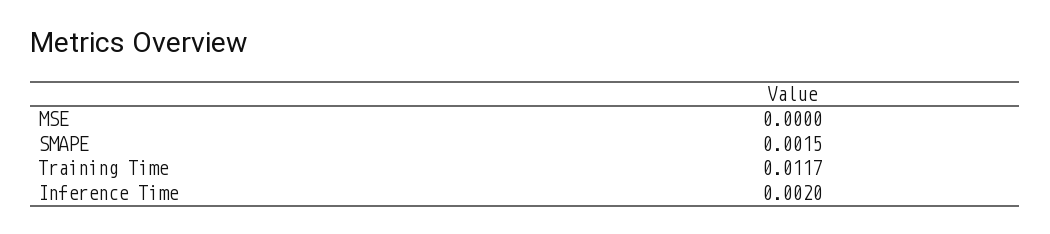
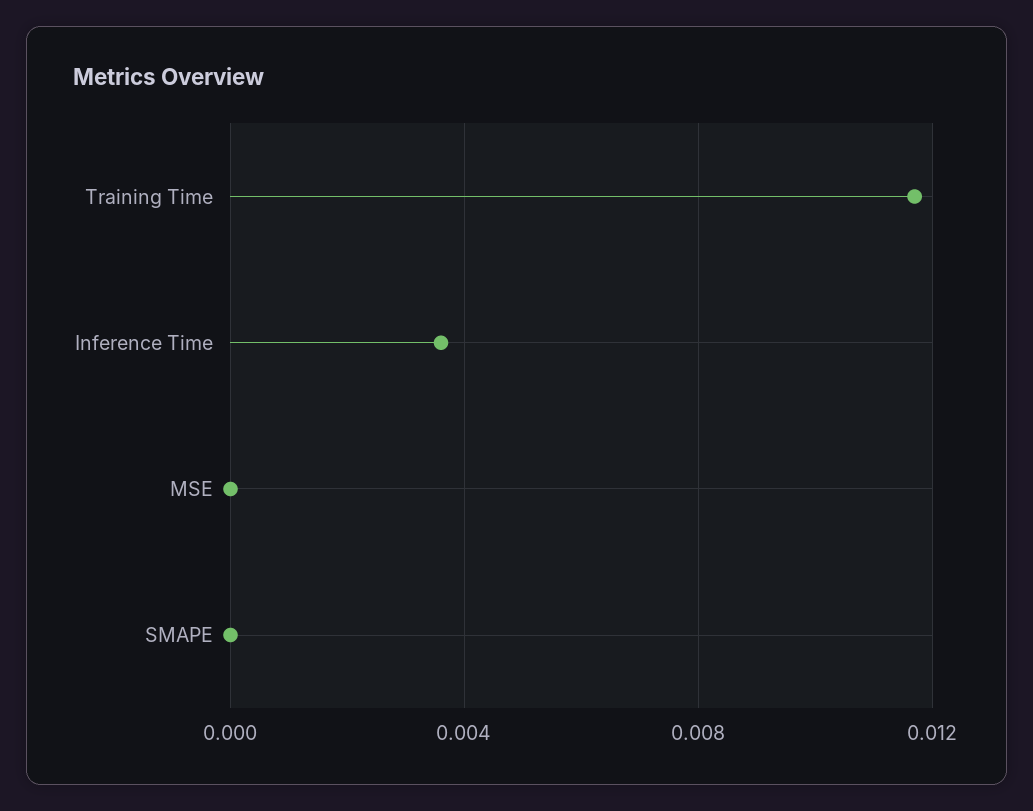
SMAPE: 0.0015 -> 0
Inference Time: 0.002 -> 0.0035

